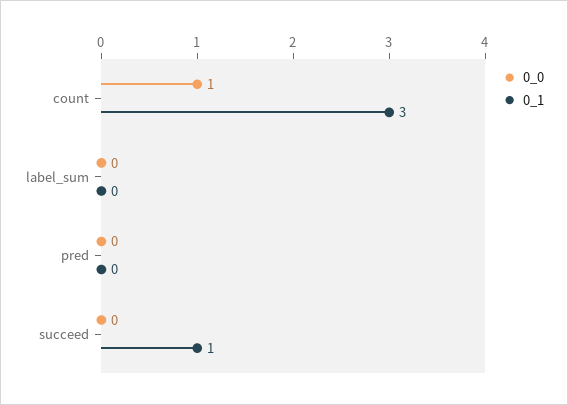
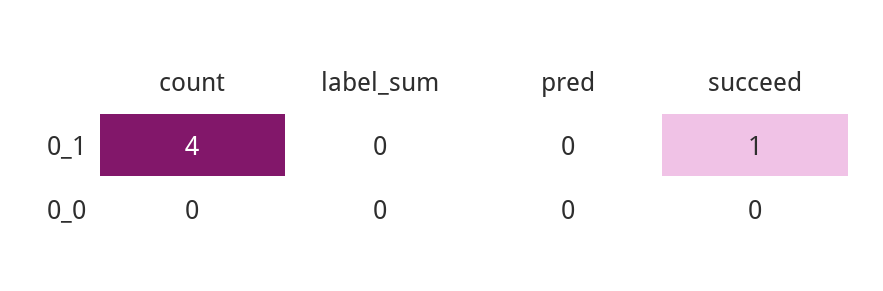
0_0, count: 1 -> 0
0_1, count: 3 -> 4

